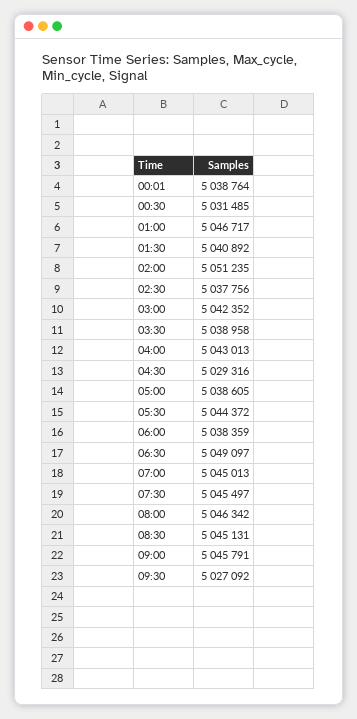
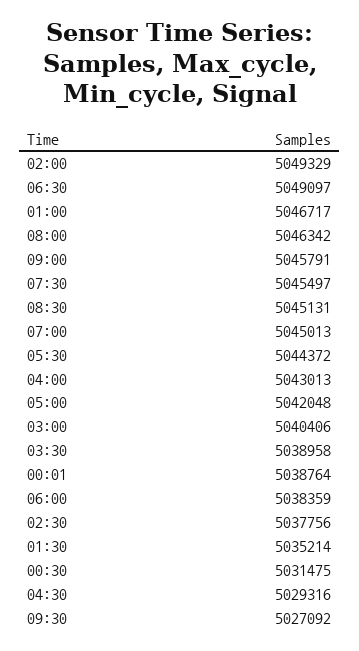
00:30: 5031485 -> 5031475
01:30: 5040892 -> 5035214
02:00: 5051235 -> 5049329
03:00: 5042352 -> 5040406
05:00: 5038605 -> 5042048

